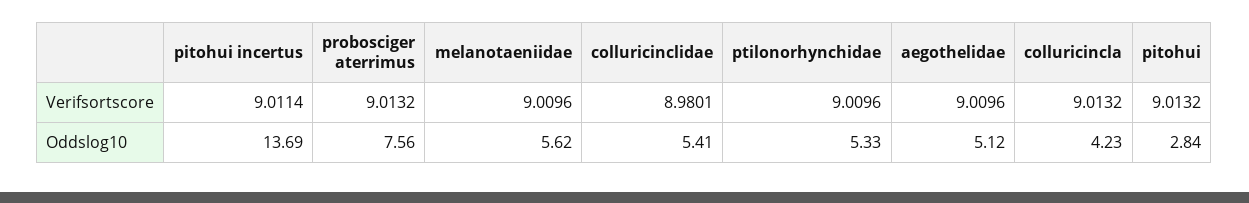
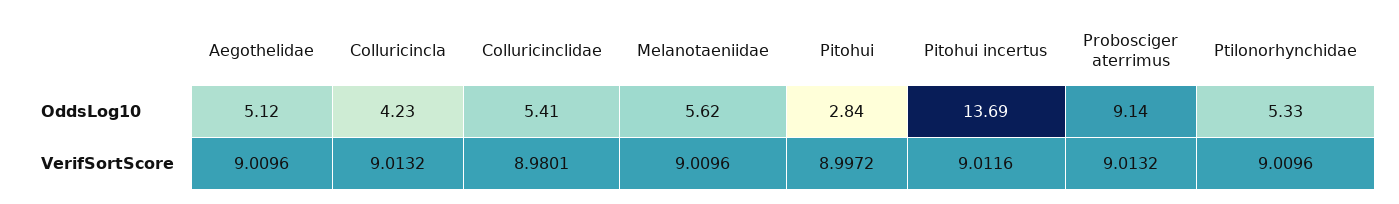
pitohui incertus, Verifsortscore: 9.0114 -> 9.0116
pitohui, Verifsortscore: 9.0132 -> 8.9972
probosciger aterrimus, Oddslog10: 7.56 -> 9.14

